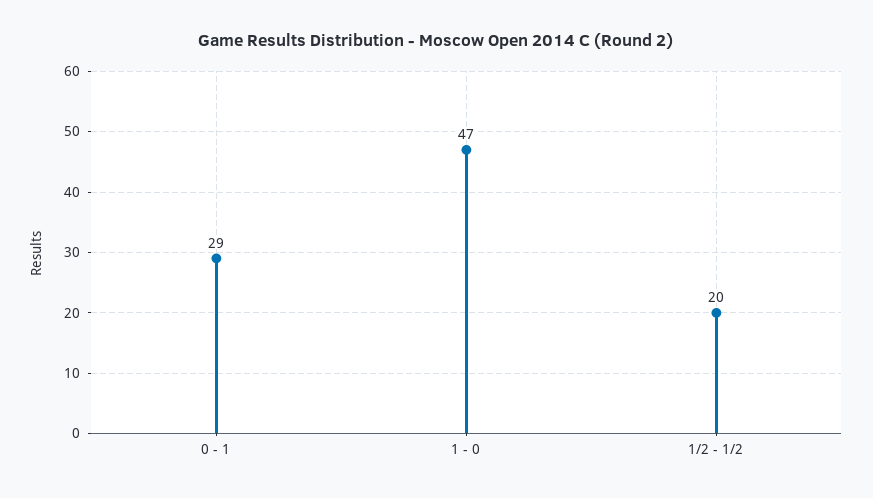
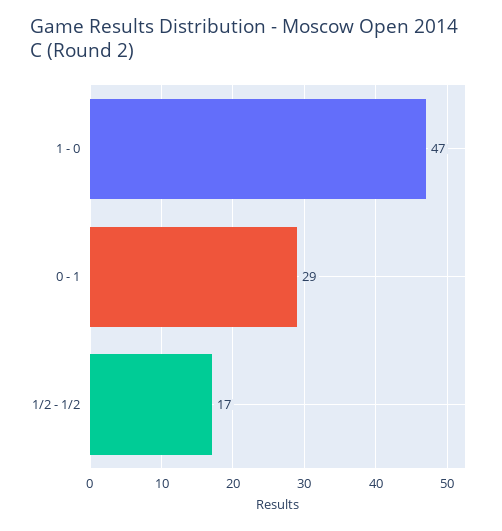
1/2 - 1/2: 20 -> 17

